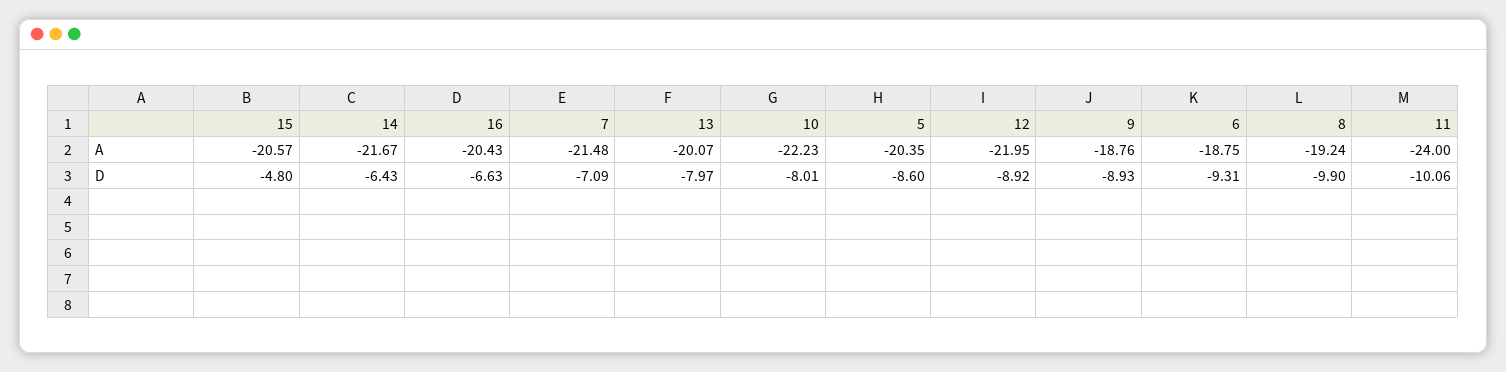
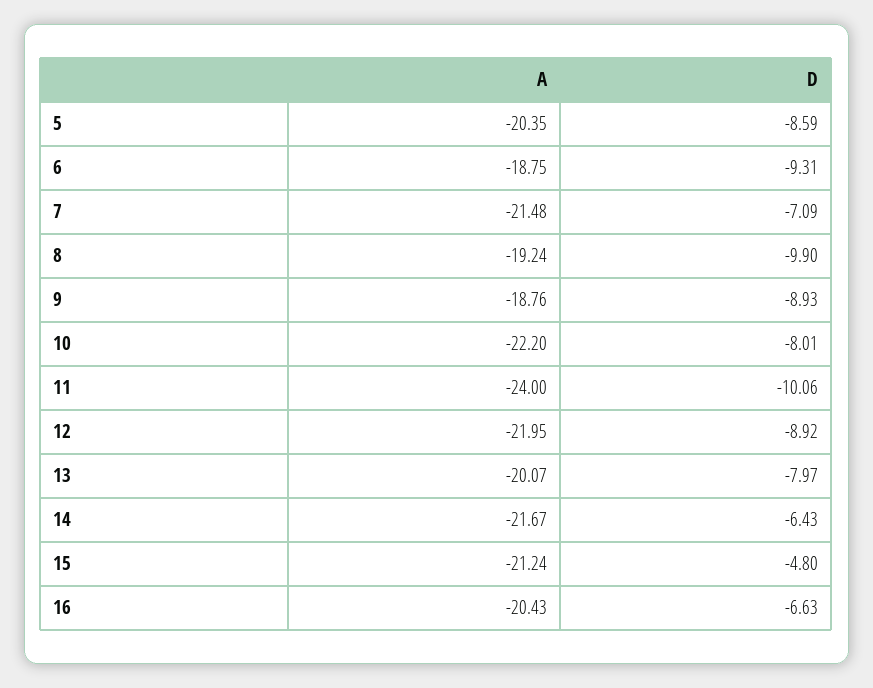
15, A: -20.57 -> -21.24
10, A: -22.23 -> -22.2
5, D: -8.6 -> -8.59

